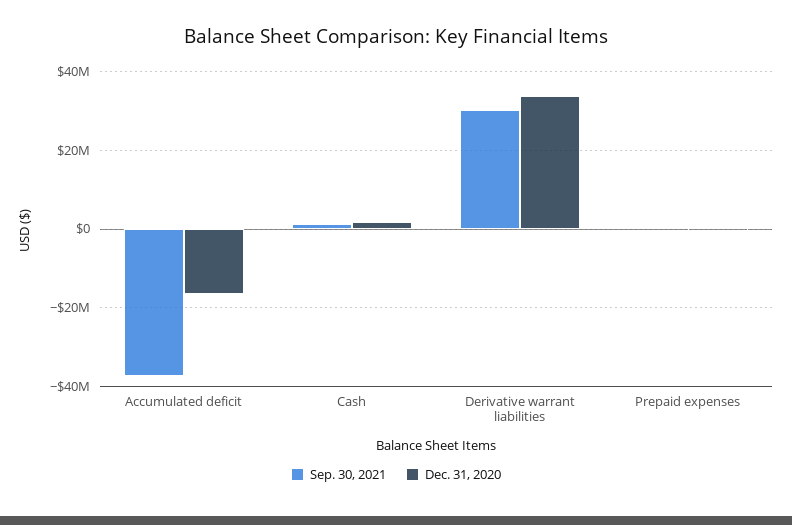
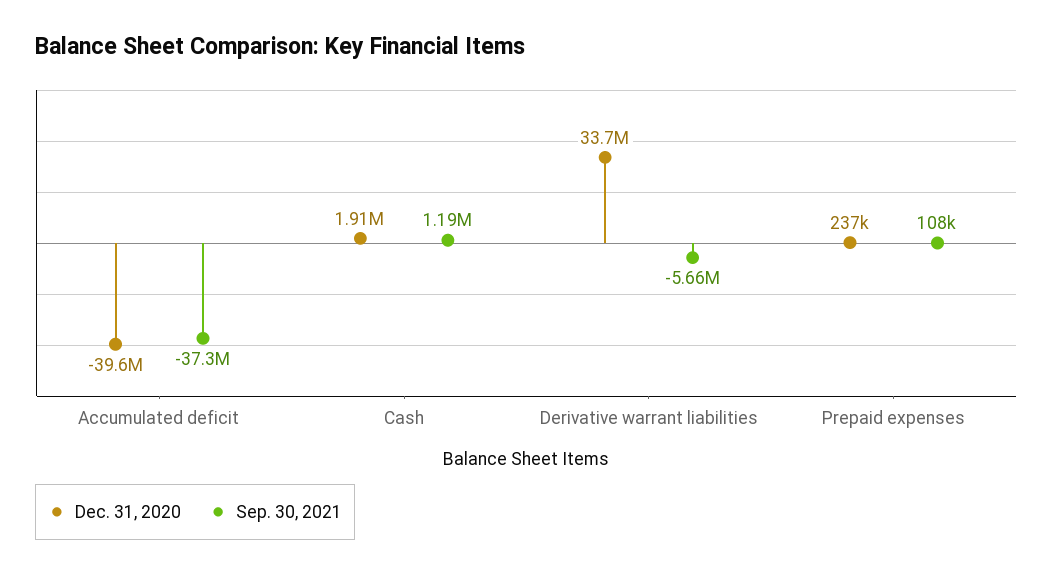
Dec. 31, 2020, Accumulated deficit: -16000000 -> -39600000
Sep. 30, 2021, Derivative warrant liabilities: 30000000 -> -5660000

